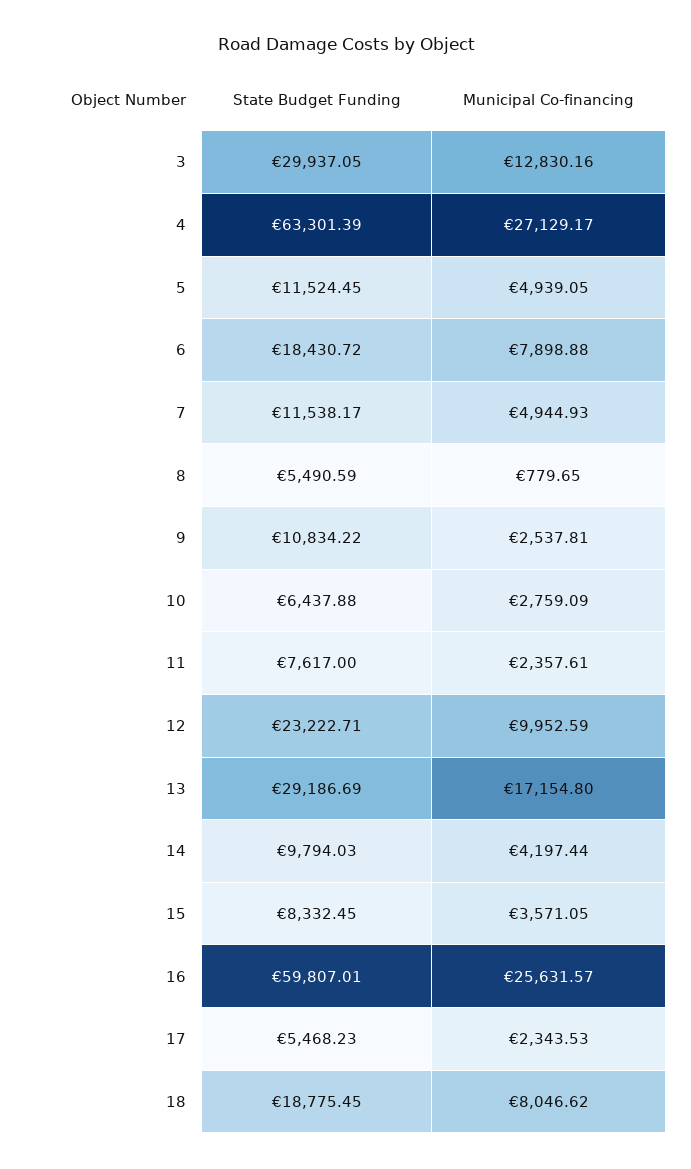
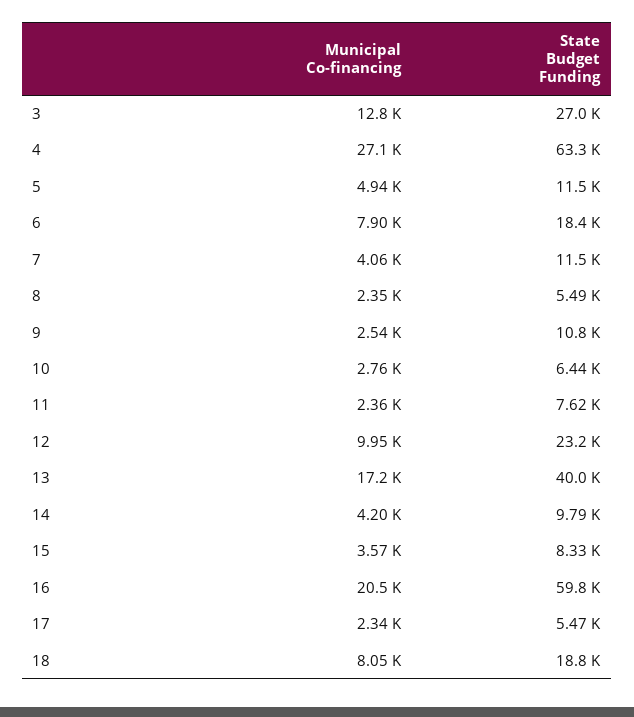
State Budget Funding, 3: 29937.05 -> 27000
Municipal Co-financing, 7: 4944.93 -> 4060
Municipal Co-financing, 8: 779.65 -> 2350
State Budget Funding, 13: 29186.69 -> 40000
Municipal Co-financing, 16: 25631.57 -> 20500

